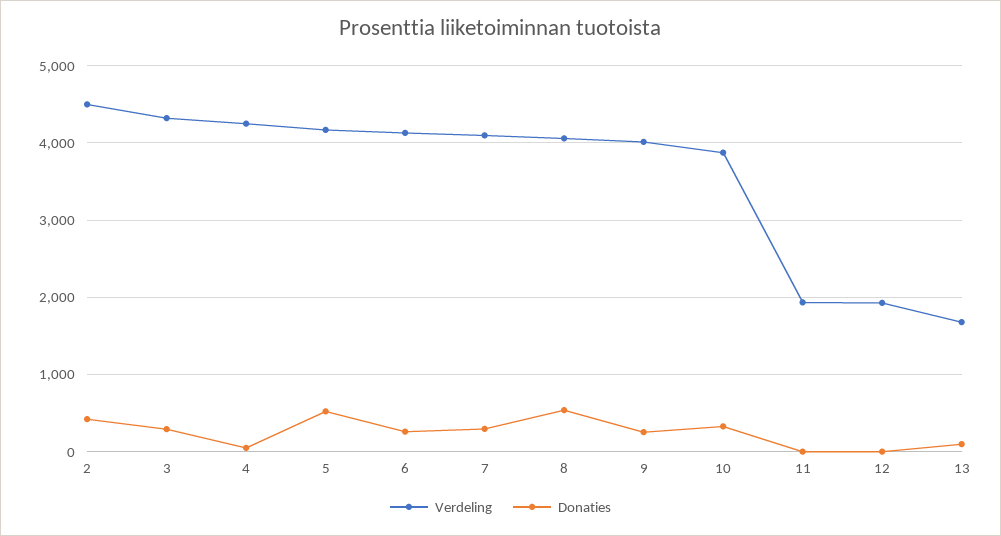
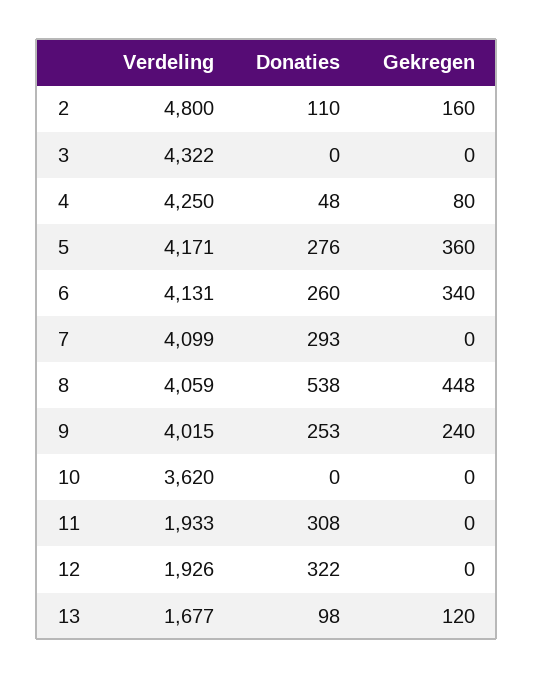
Verdeling, 2: 4500 -> 4800
Donaties, 2: 400 -> 110
Donaties, 3: 300 -> 0
Donaties, 5: 500 -> 276
Verdeling, 10: 3900 -> 3620
Donaties, 10: 300 -> 0
Donaties, 11: 0 -> 308
Donaties, 12: 0 -> 322
Gekregen, 2: none -> 160
Gekregen, 3: none -> 0
Gekregen, 4: none -> 80
Gekregen, 5: none -> 360
Gekregen, 6: none -> 340
Gekregen, 7: none -> 0
Gekregen, 8: none -> 448
Gekregen, 9: none -> 240
Gekregen, 10: none -> 0
Gekregen, 11: none -> 0
Gekregen, 12: none -> 0
Gekregen, 13: none -> 120

